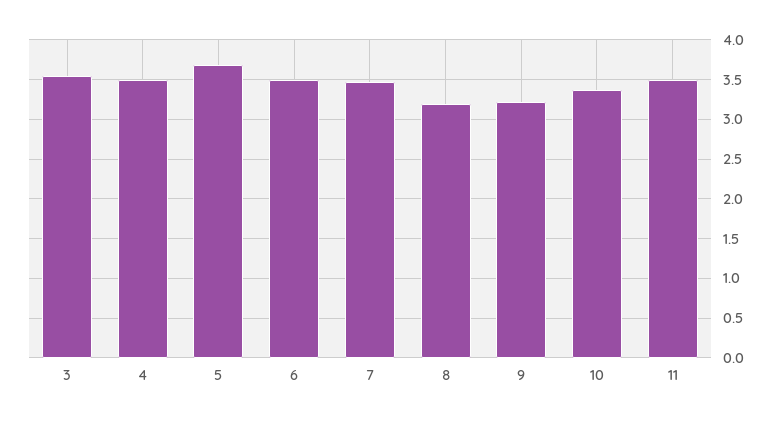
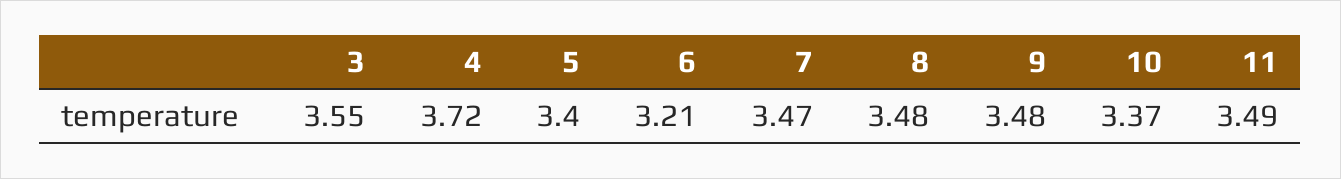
4: 3.5 -> 3.72
5: 3.7 -> 3.4
6: 3.5 -> 3.21
8: 3.2 -> 3.48
9: 3.2 -> 3.48

